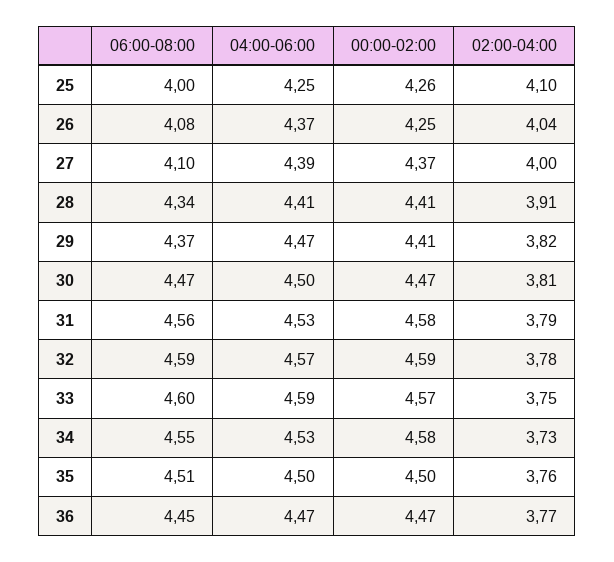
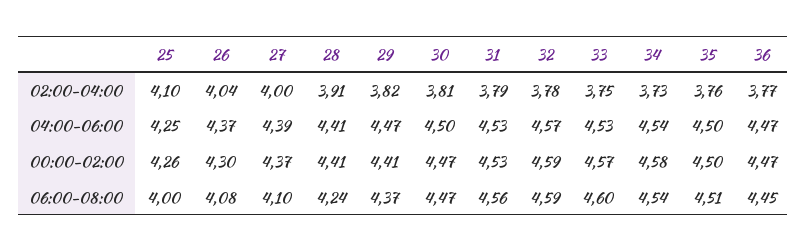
00:00-02:00, 26: 4.25 -> 4.3
06:00-08:00, 28: 4.34 -> 4.24
00:00-02:00, 31: 4.58 -> 4.53
04:00-06:00, 33: 4.59 -> 4.53
06:00-08:00, 34: 4.55 -> 4.54
04:00-06:00, 34: 4.53 -> 4.54

